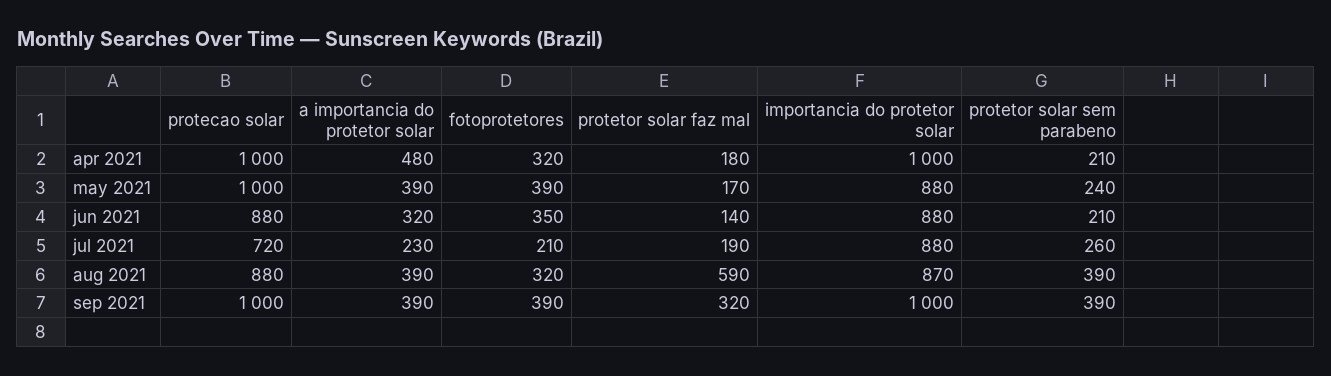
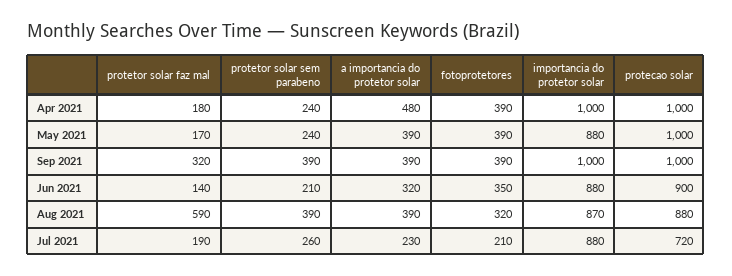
fotoprotetores, apr 2021: 320 -> 390
protetor solar sem parabeno, apr 2021: 210 -> 240
protecao solar, jun 2021: 880 -> 900

